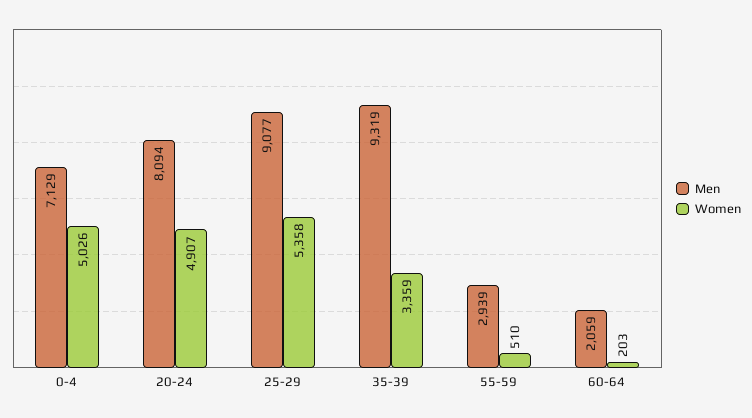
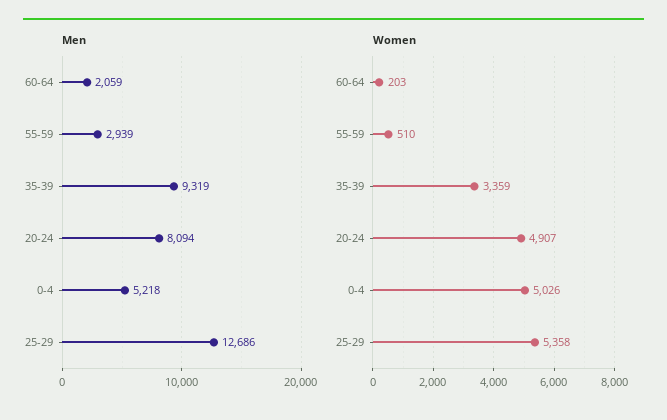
Men, 0-4: 7129 -> 5218
Men, 25-29: 9077 -> 12686

